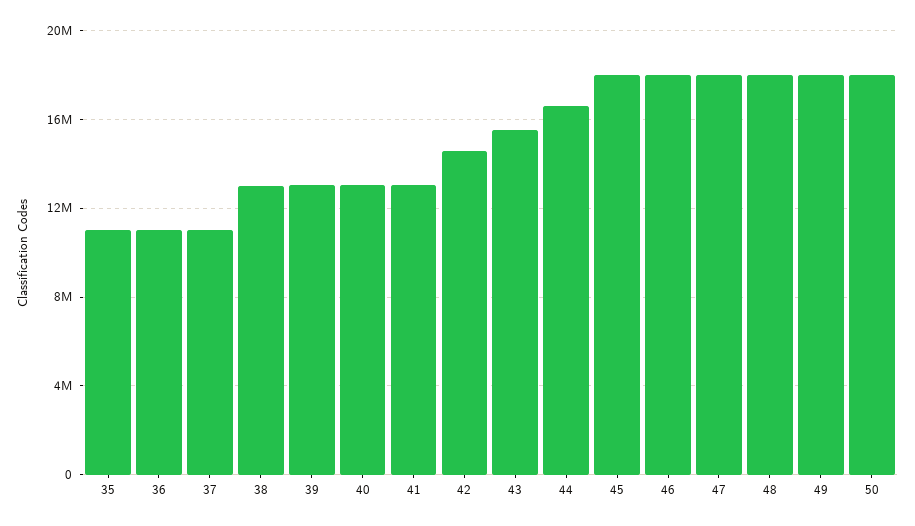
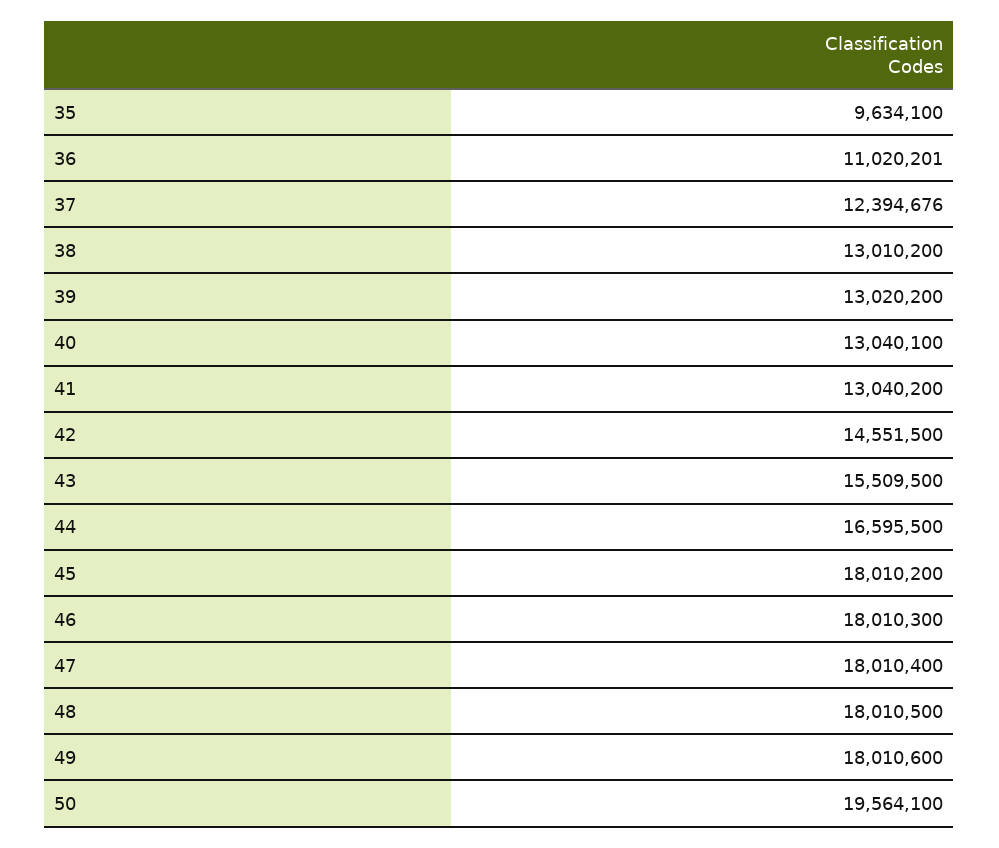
35: 11000000 -> 9634100
37: 11000000 -> 12394676
50: 18000000 -> 19564100

